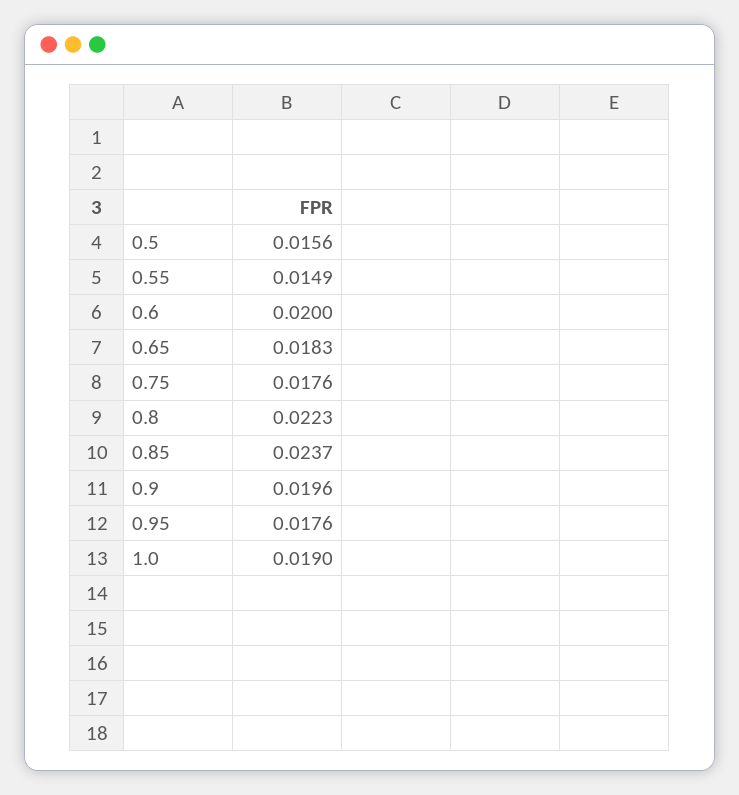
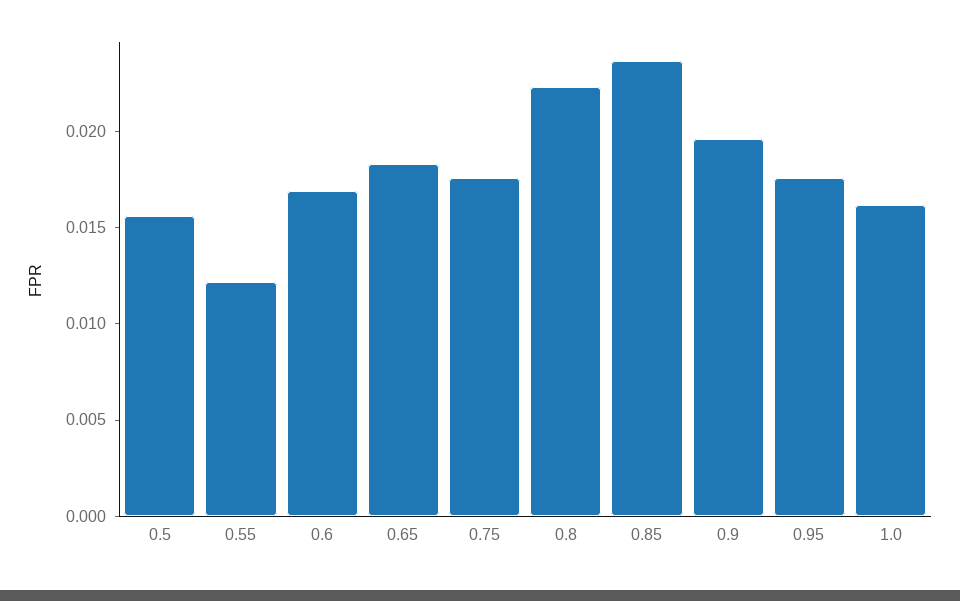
0.55: 0.0149 -> 0.012
0.6: 0.02 -> 0.017
1.0: 0.019 -> 0.016

